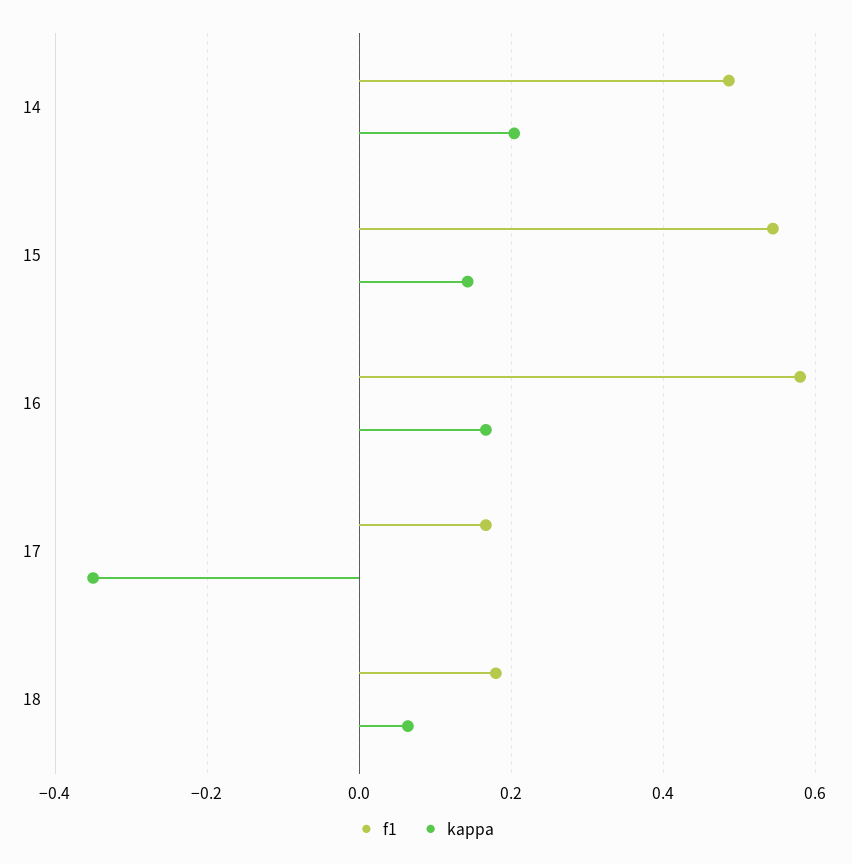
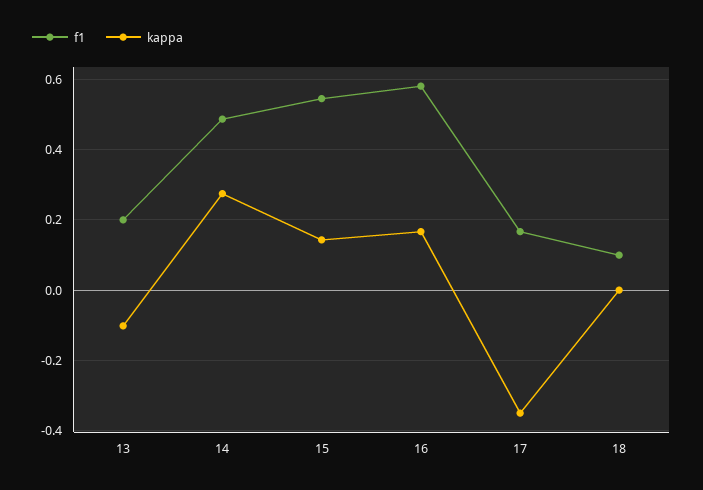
kappa, 14: 0.2 -> 0.28
f1, 18: 0.18 -> 0.1
kappa, 18: 0.06 -> 0
f1, 13: none -> 0.2
kappa, 13: none -> -0.1

